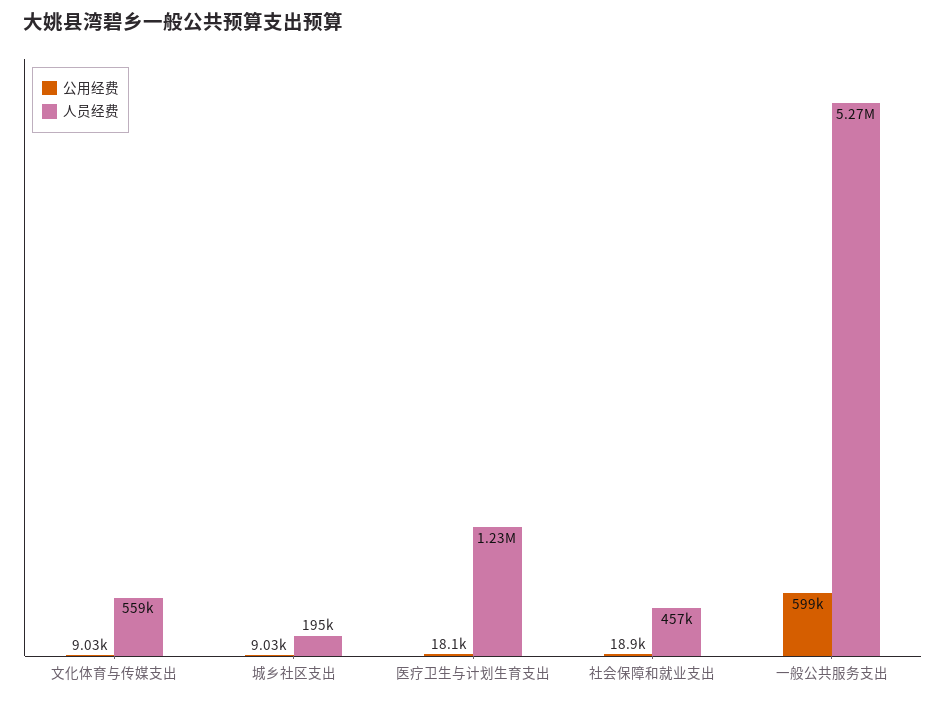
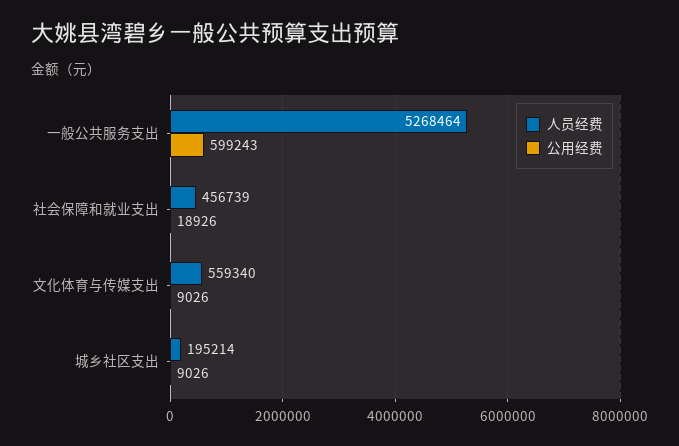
公用经费, 医疗卫生与计划生育支出: 18100 -> none
人员经费, 医疗卫生与计划生育支出: 1230000 -> none

